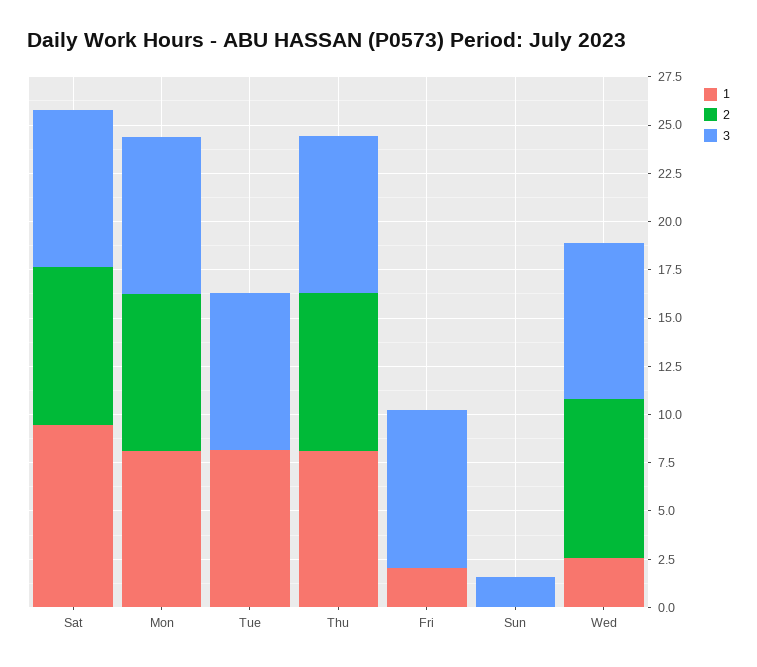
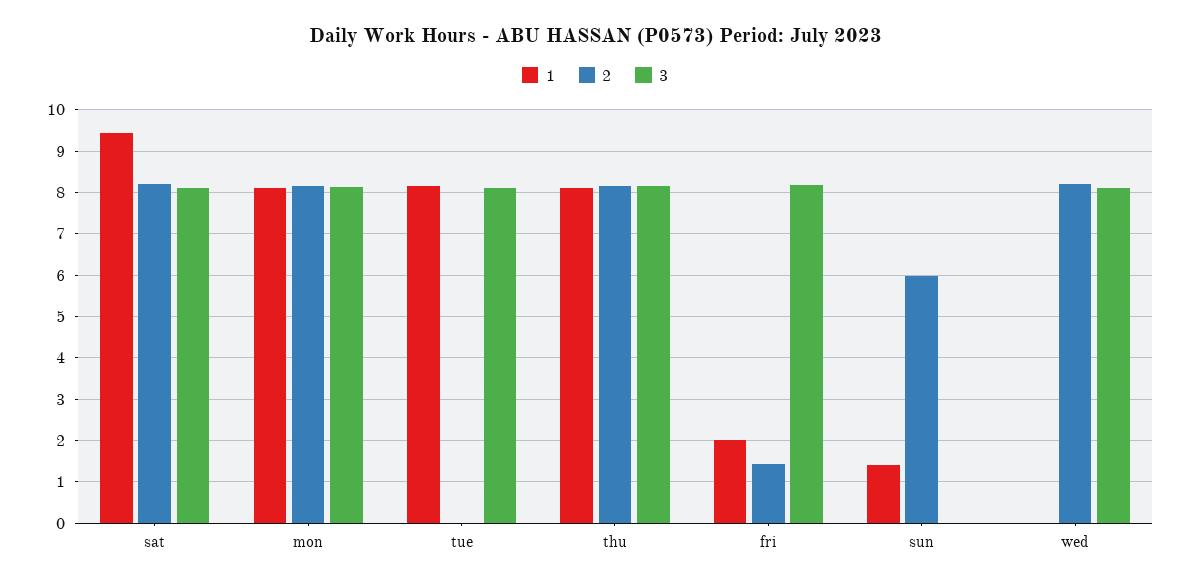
2, Fri: 0 -> 1.4
1, Sun: 0 -> 1.4
2, Sun: 0 -> 6
3, Sun: 1.5 -> 0
1, Wed: 2.5 -> 0

